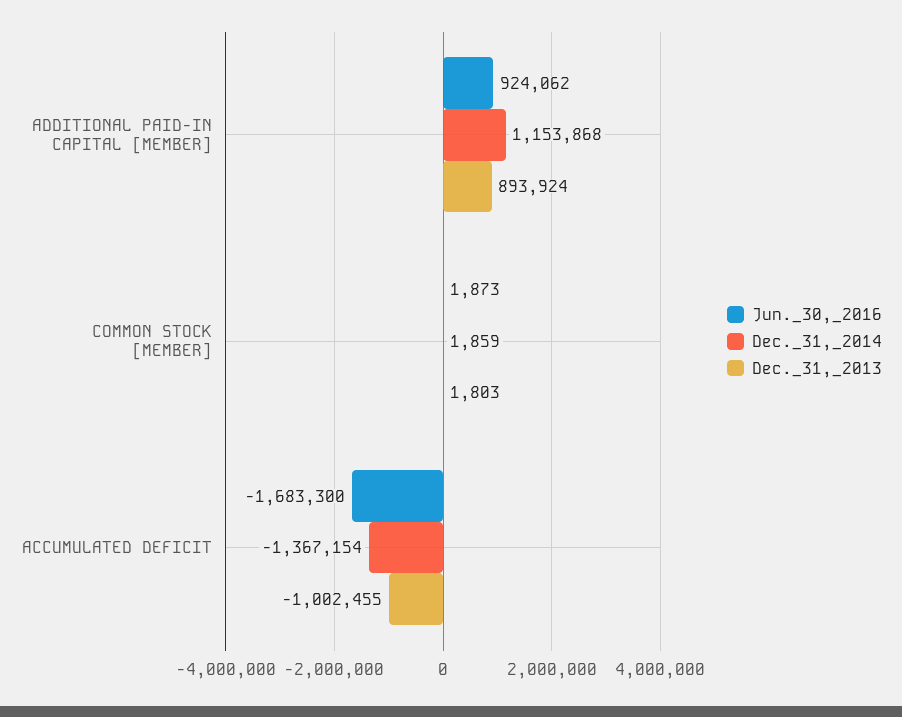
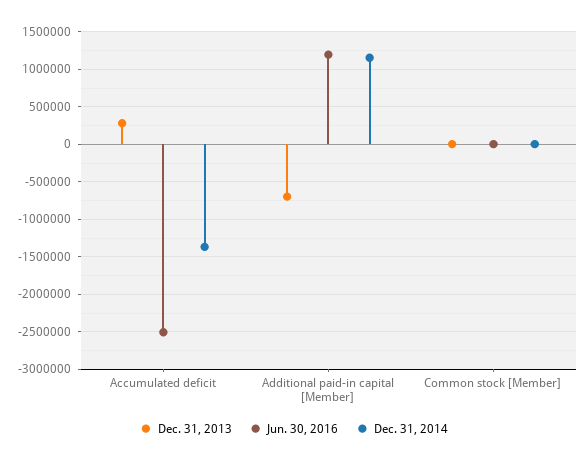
Jun._30,_2016, ADDITIONAL PAID-IN CAPITAL [MEMBER]: 924062 -> 1200000
Dec._31,_2013, ADDITIONAL PAID-IN CAPITAL [MEMBER]: 893924 -> -700000
Jun._30,_2016, ACCUMULATED DEFICIT: -1683300 -> -2500000
Dec._31,_2013, ACCUMULATED DEFICIT: -1002455 -> 300000

